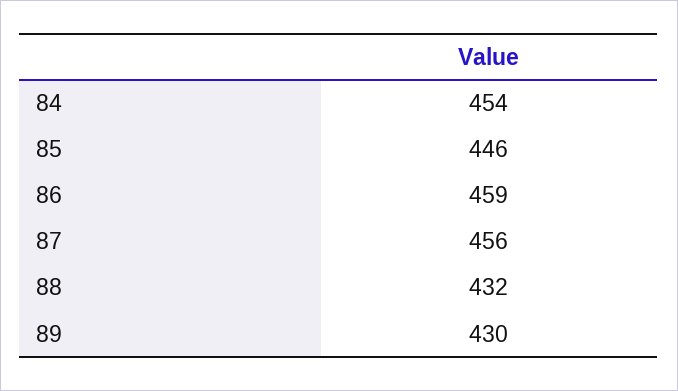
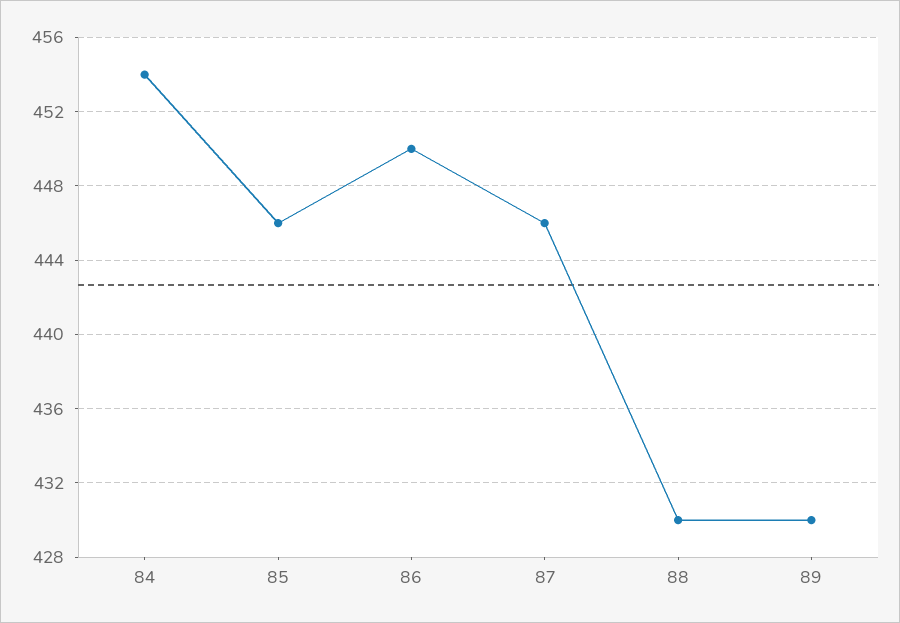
86: 459 -> 450
87: 456 -> 446
88: 432 -> 430

